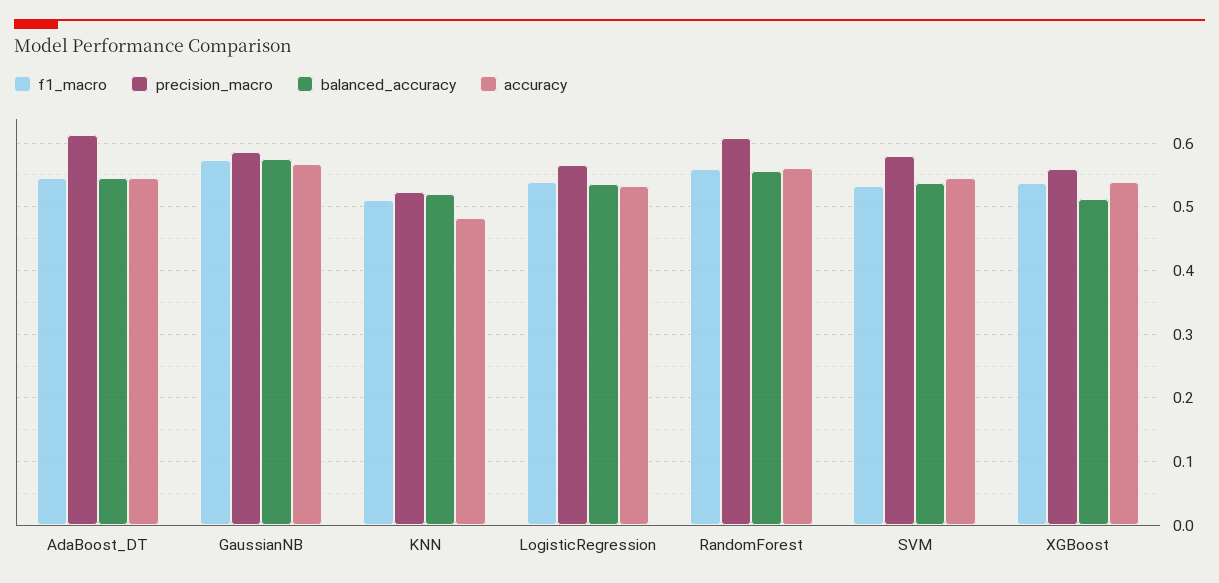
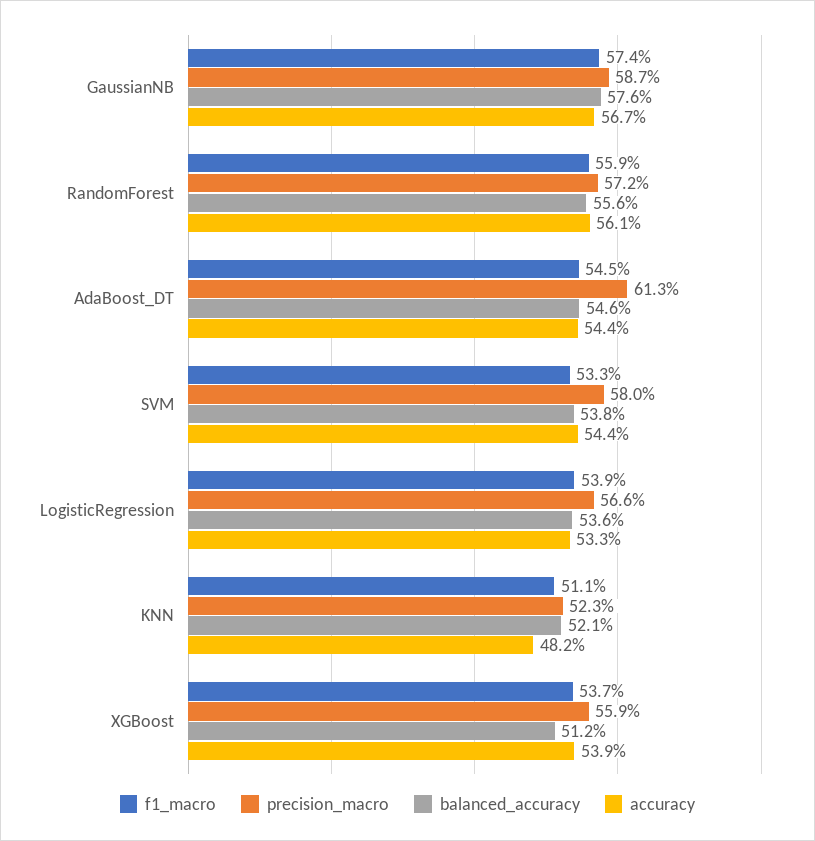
precision_macro, RandomForest: 0.61 -> 0.572

